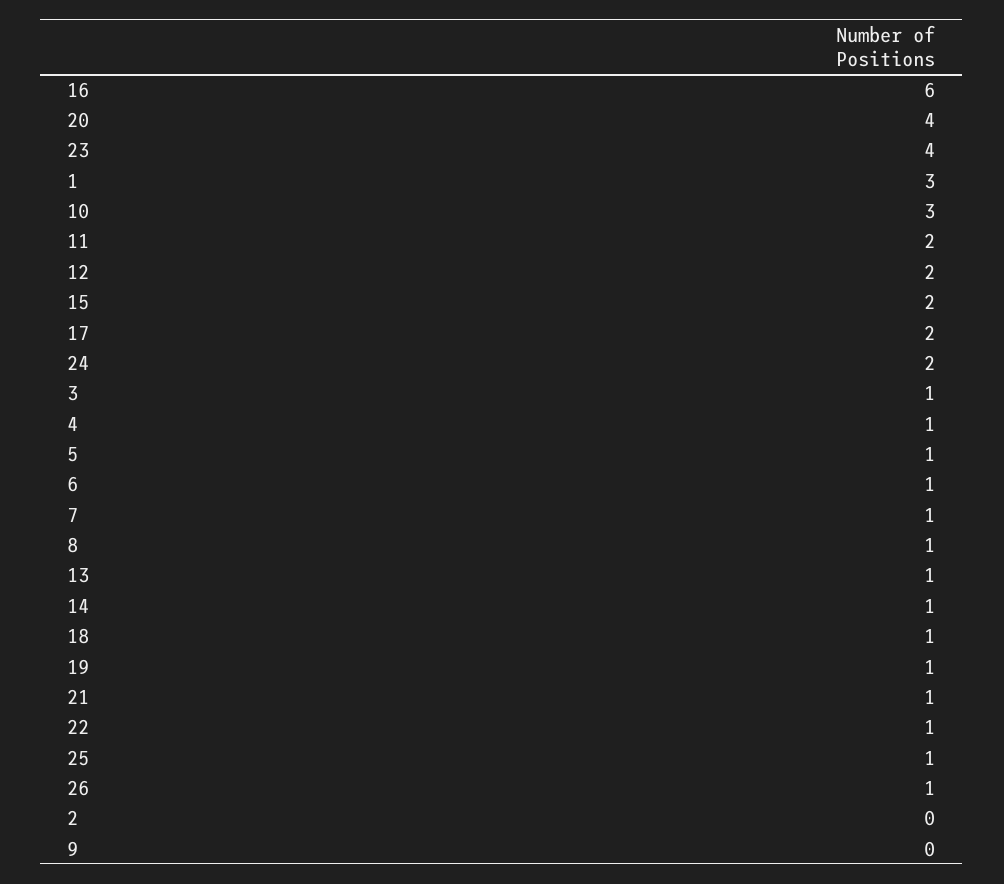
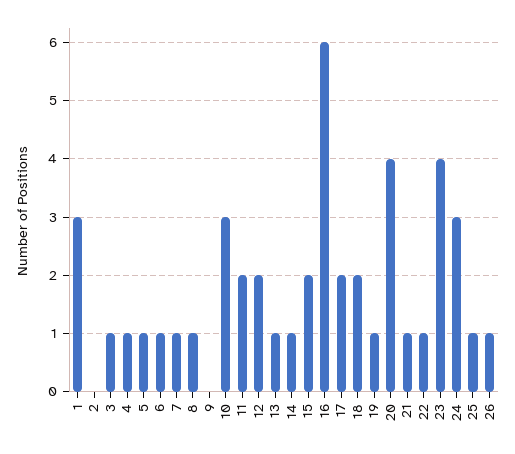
24: 2 -> 3
18: 1 -> 2

